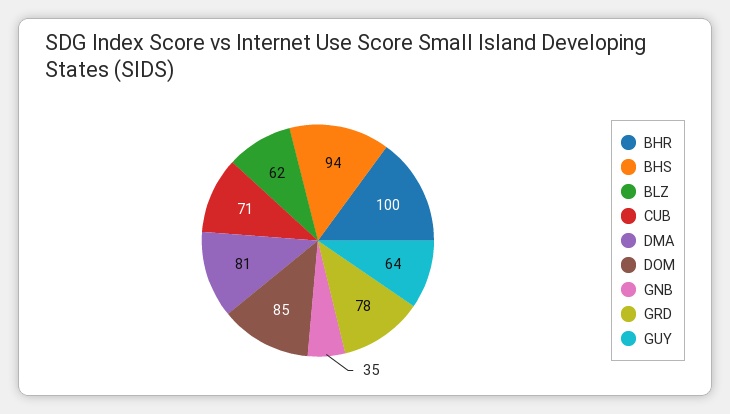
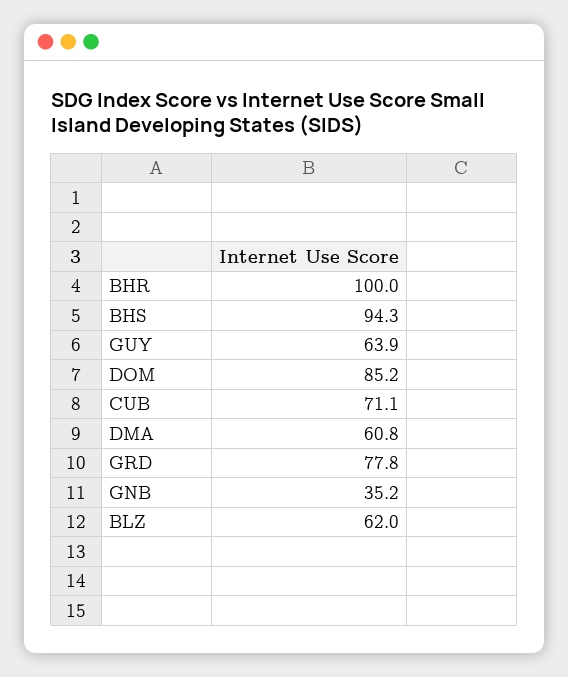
DMA: 81 -> 60.8

